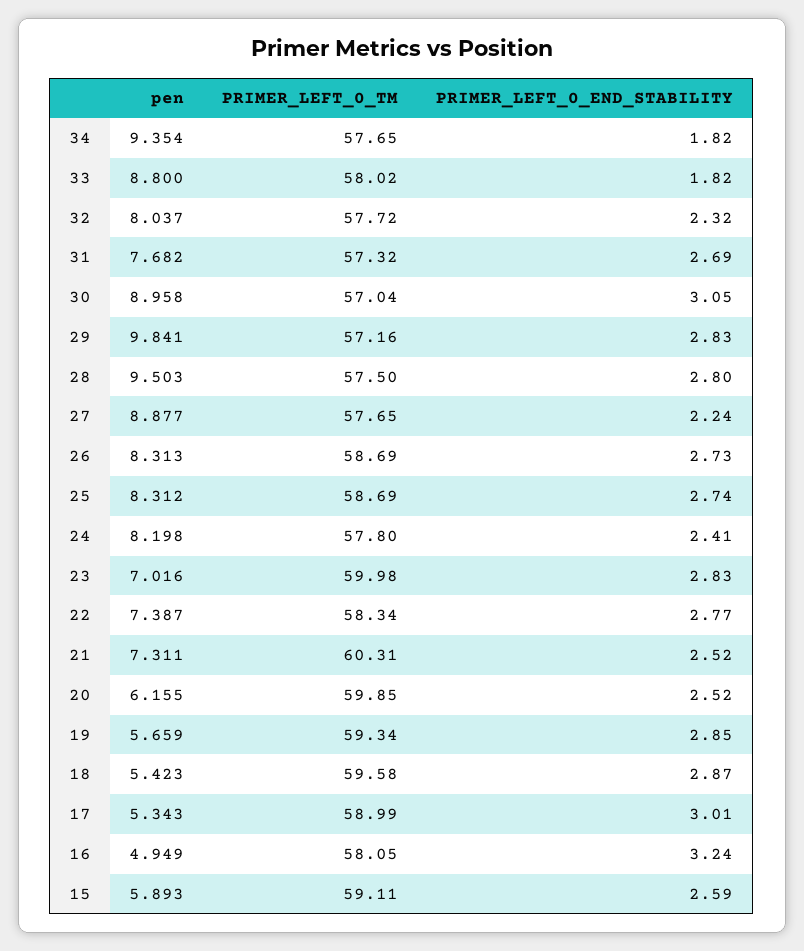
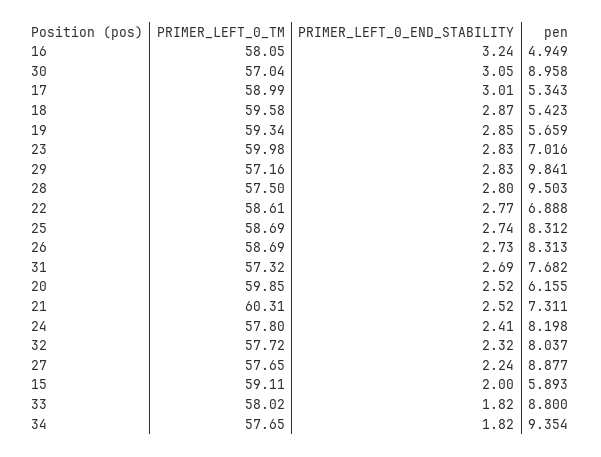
pen, 22: 7.387 -> 6.888
PRIMER_LEFT_0_TM, 22: 58.34 -> 58.61
PRIMER_LEFT_0_END_STABILITY, 15: 2.59 -> 2

